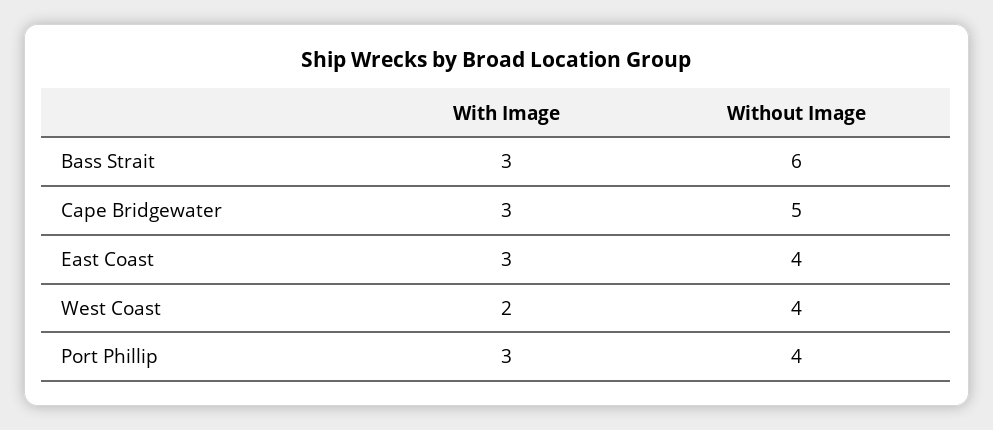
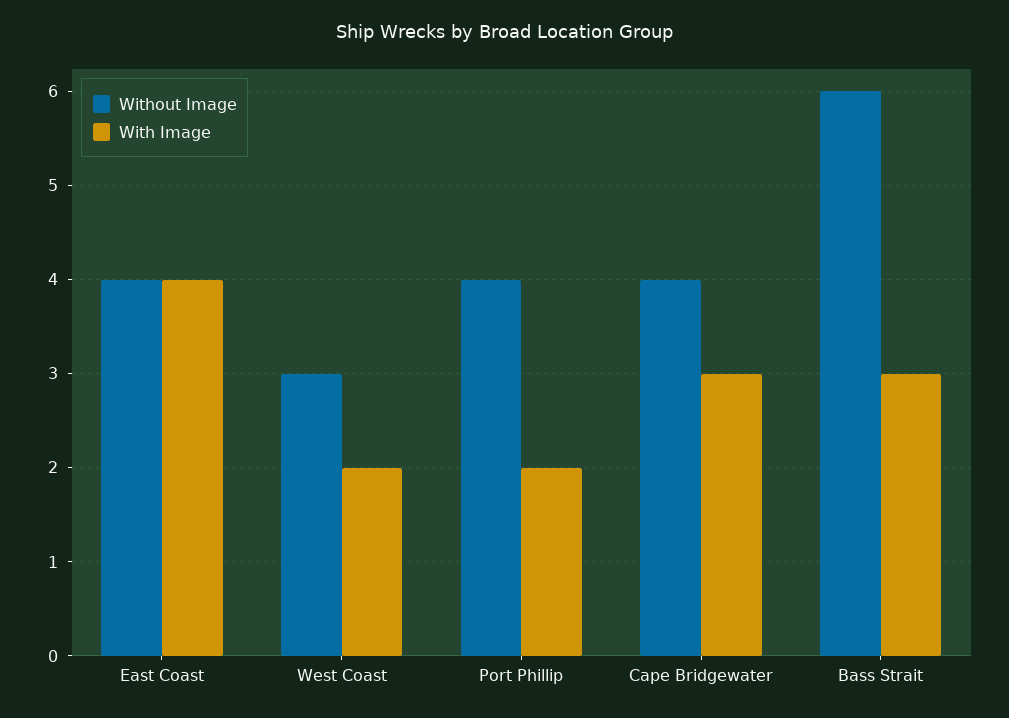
Without Image, Cape Bridgewater: 5 -> 4
With Image, East Coast: 3 -> 4
Without Image, West Coast: 4 -> 3
With Image, Port Phillip: 3 -> 2

